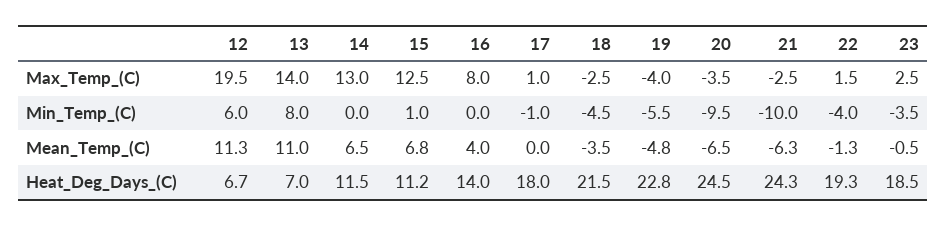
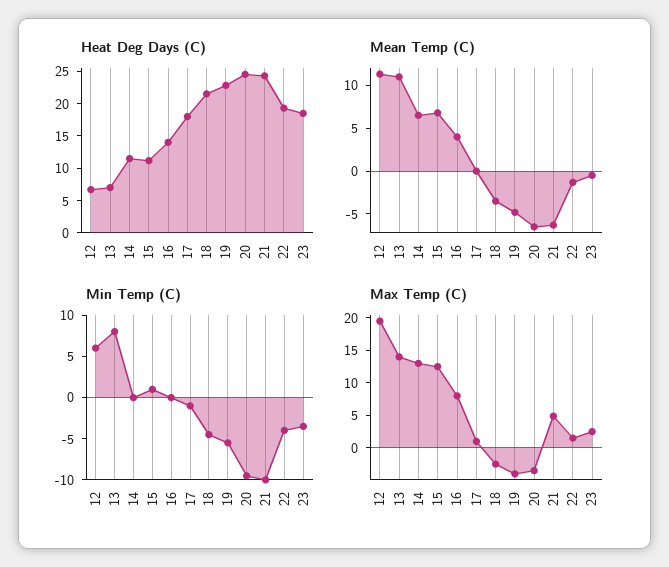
Max_Temp_(C), 21: -2.5 -> 5

